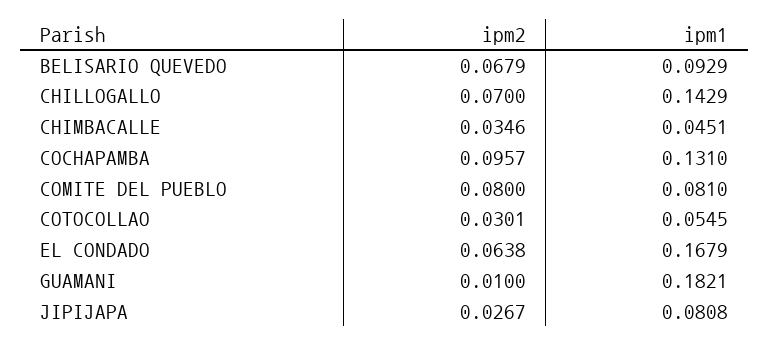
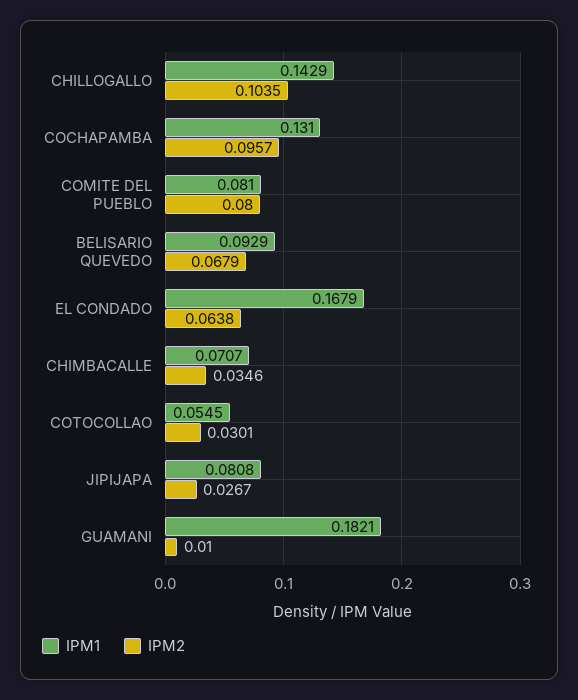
ipm2, CHILLOGALLO: 0.07 -> 0.1035
ipm1, CHIMBACALLE: 0.0451 -> 0.0707

